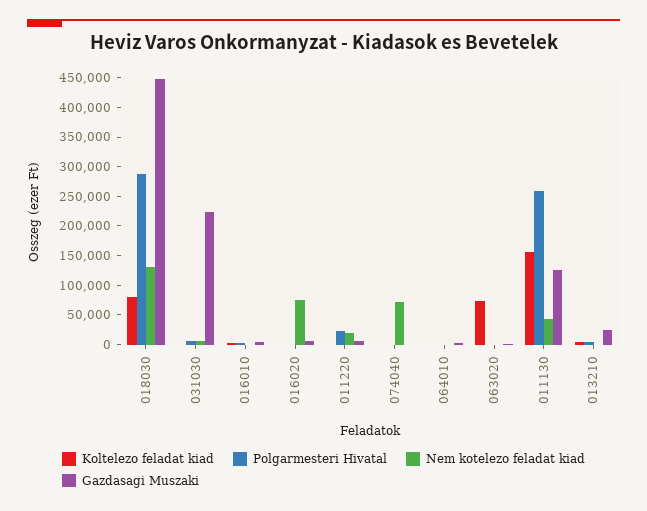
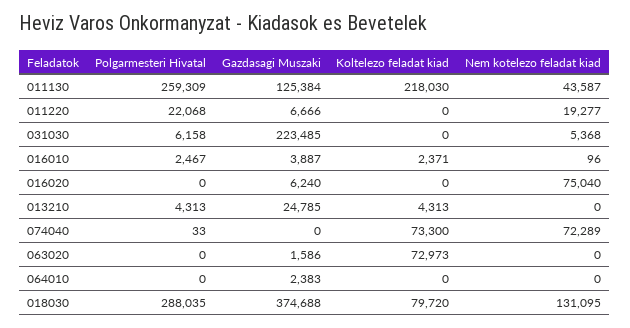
Gazdasagi Muszaki, 018030: 450000 -> 374688
Koltelezо feladat kiad, 074040: 0 -> 73300
Koltelezо feladat kiad, 011130: 150000 -> 218030

